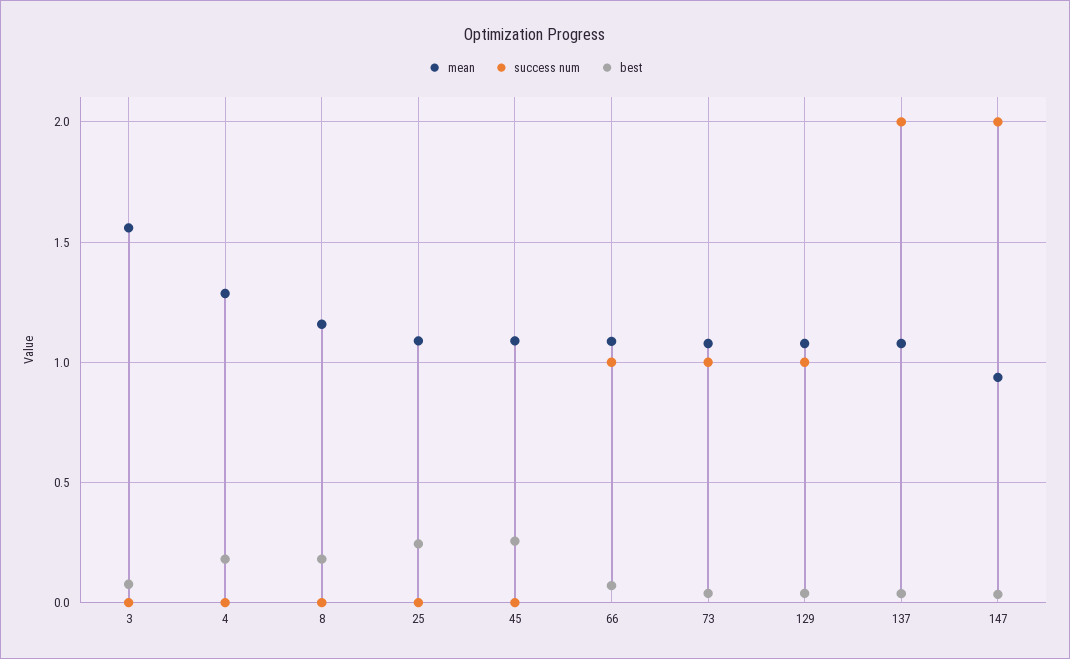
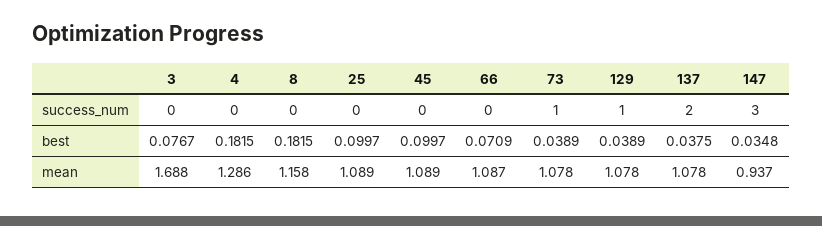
mean, 3: 1.55 -> 1.688
best, 25: 0.25 -> 0.0997
best, 45: 0.25 -> 0.0997
success num, 66: 1 -> 0
success num, 147: 2 -> 3

